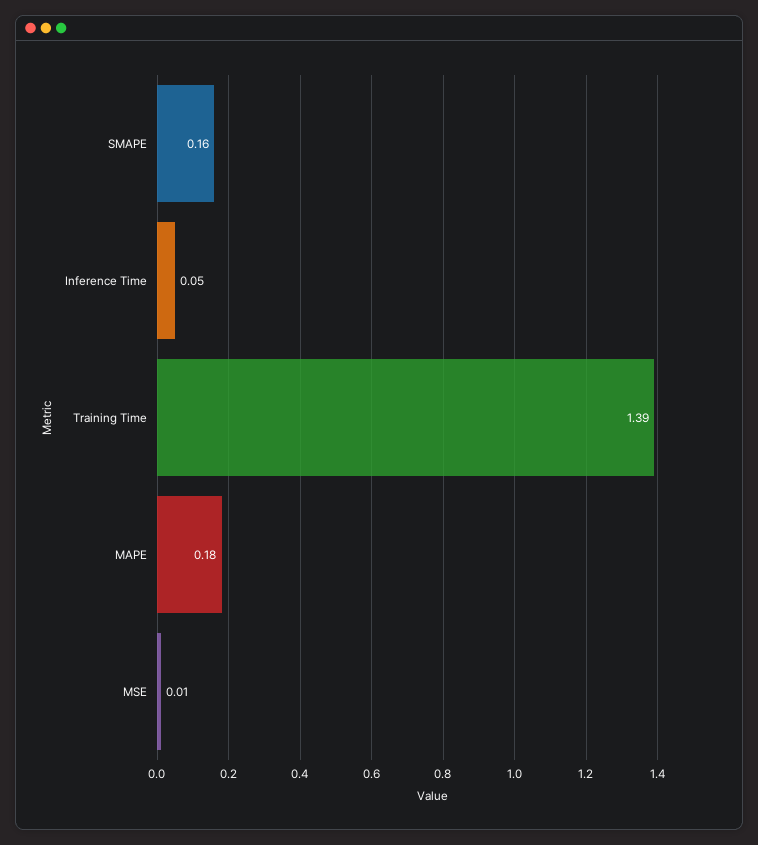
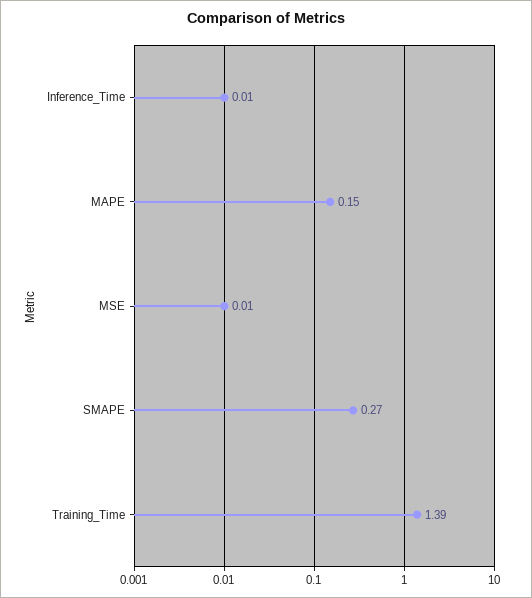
SMAPE: 0.16 -> 0.27
Inference Time: 0.05 -> 0.01
MAPE: 0.18 -> 0.15

